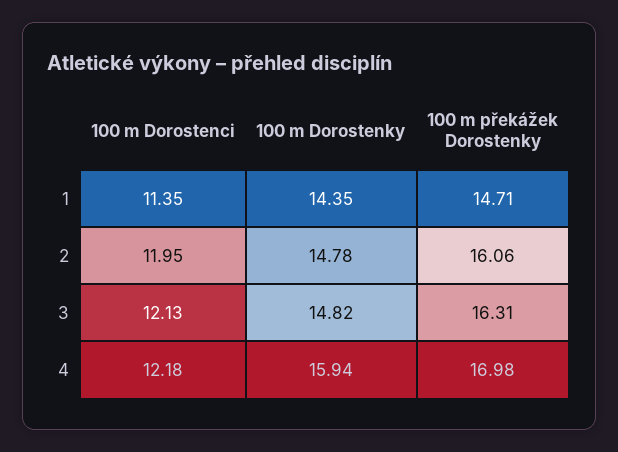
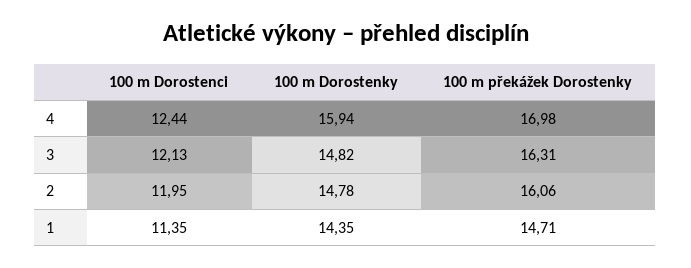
100 m Dorostenci, 4: 12.18 -> 12.44

